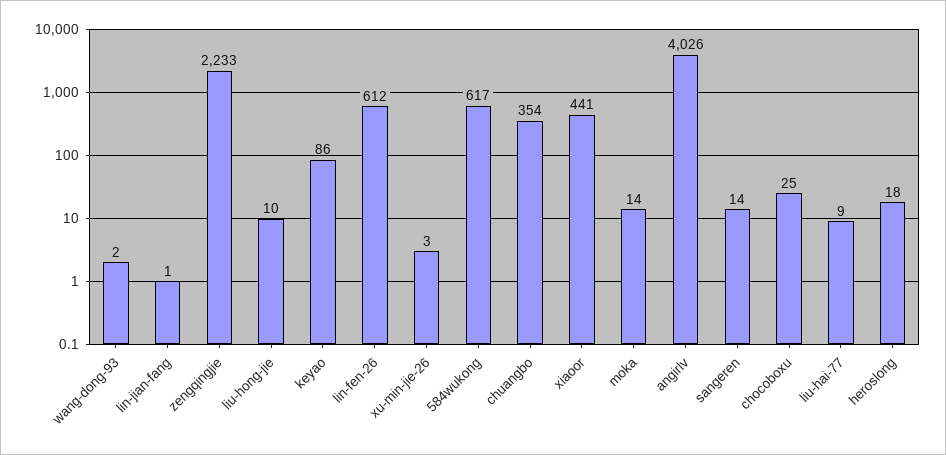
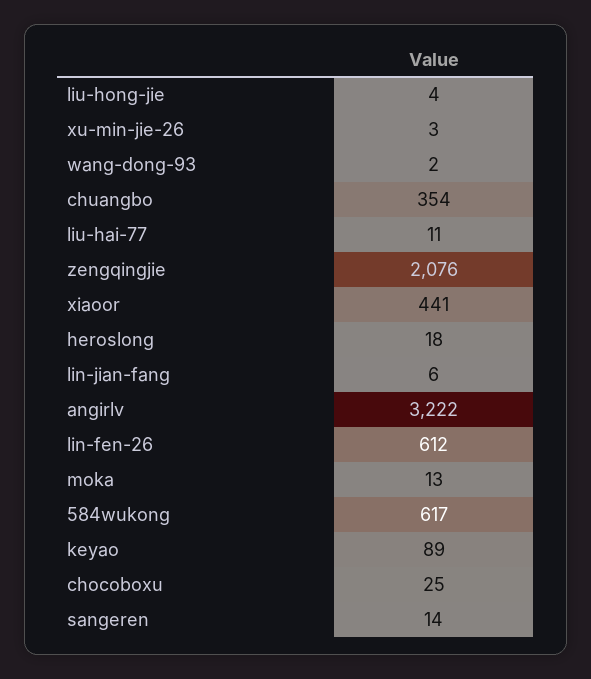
lin-jian-fang: 1 -> 6
zengqingjie: 2233 -> 2076
liu-hong-jie: 10 -> 4
keyao: 86 -> 89
moka: 14 -> 13
angirlv: 4026 -> 3222
liu-hai-77: 9 -> 11

